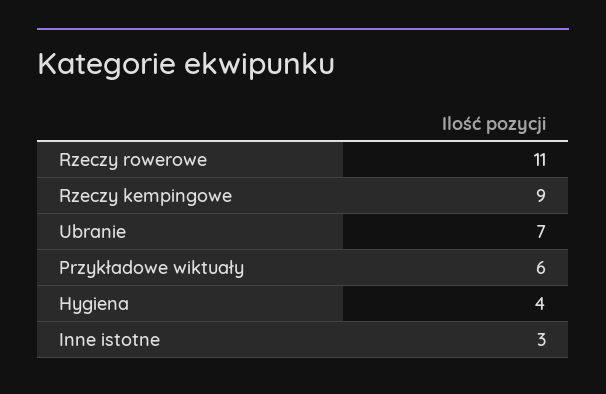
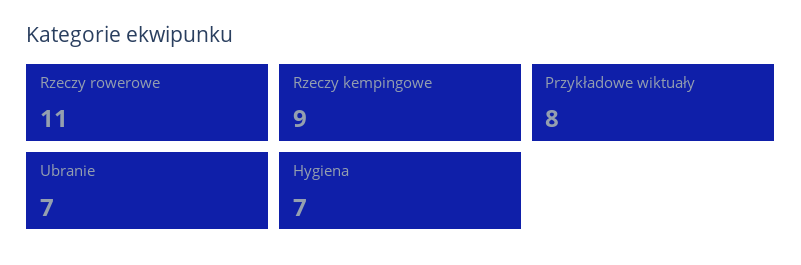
Przykładowe wiktuały: 6 -> 8
Hygiena: 4 -> 7
Inne istotne: 3 -> none

